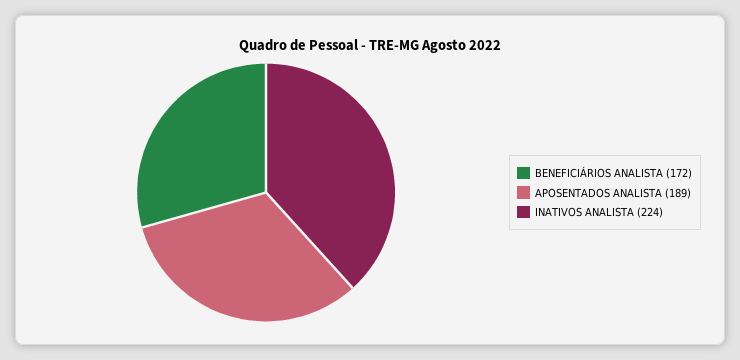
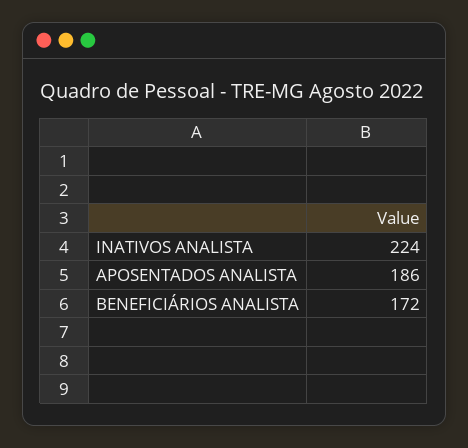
APOSENTADOS ANALISTA: 189 -> 186

